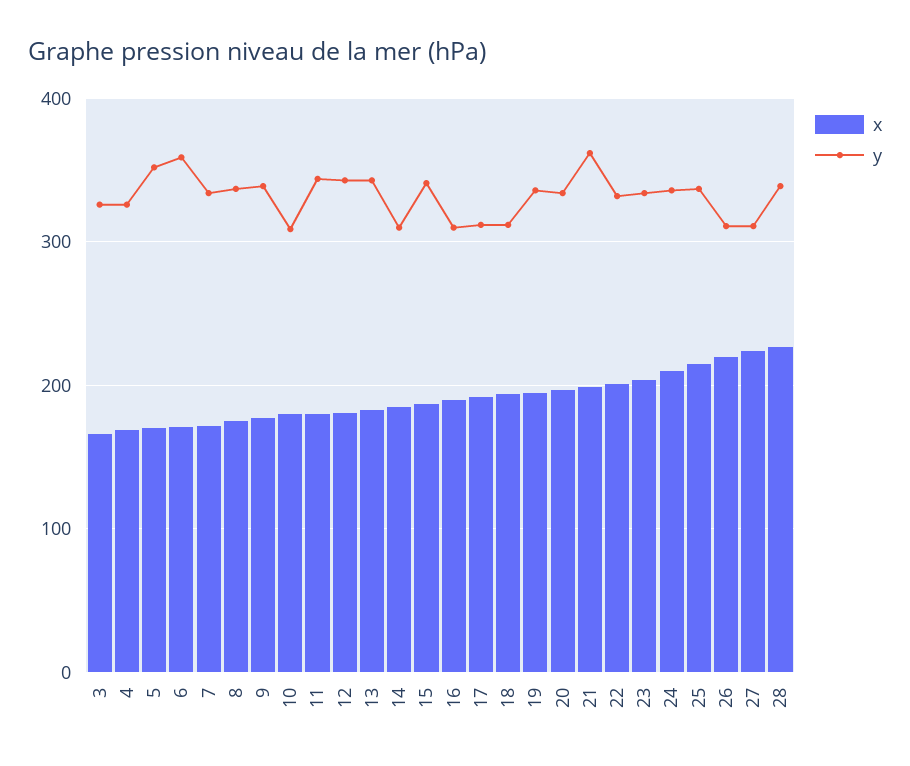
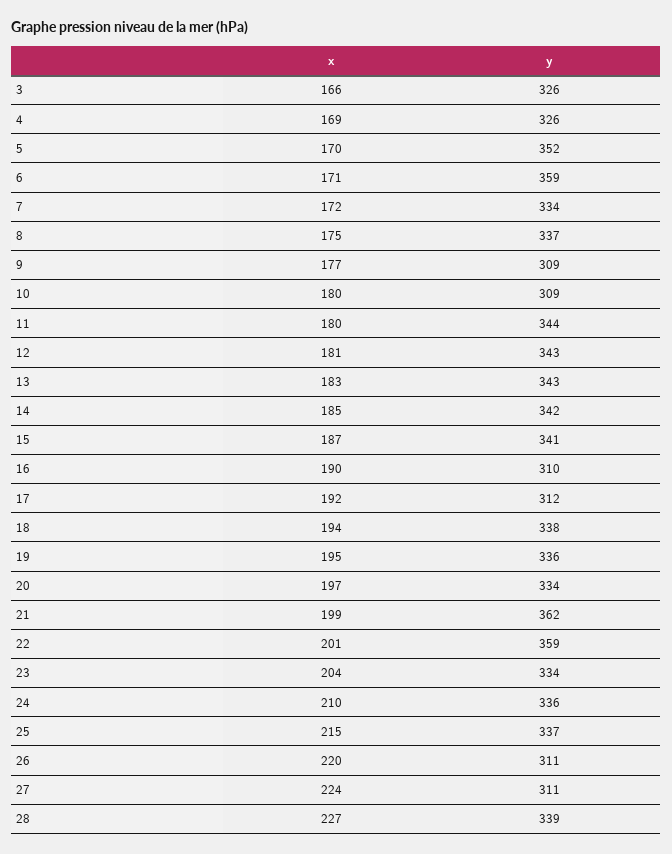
y, 9: 340 -> 309
y, 14: 310 -> 342
y, 18: 310 -> 338
y, 22: 330 -> 359

